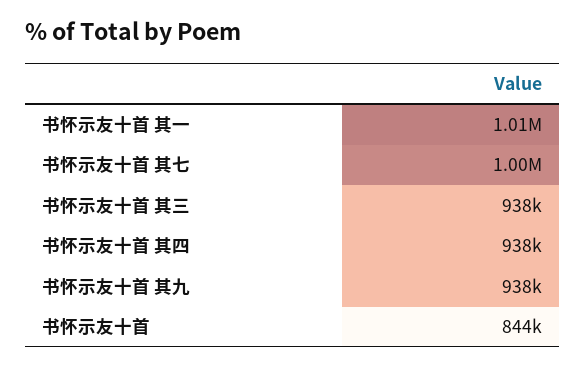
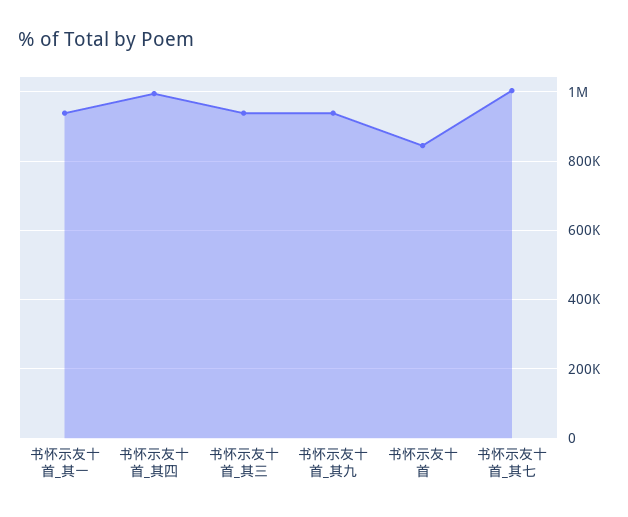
书怀示友十首 其一: 1010000 -> 940000
书怀示友十首 其四: 938000 -> 1000000

